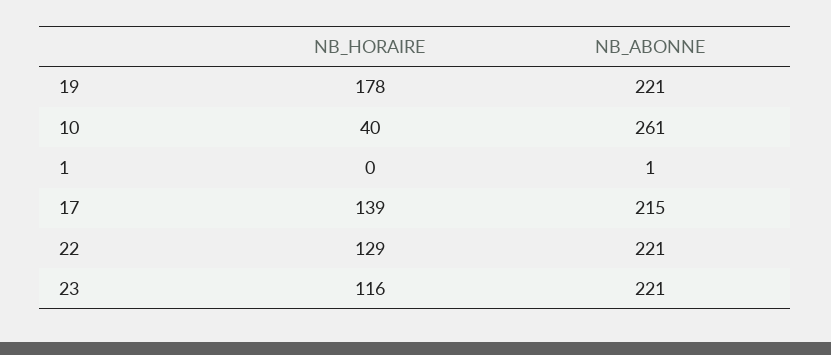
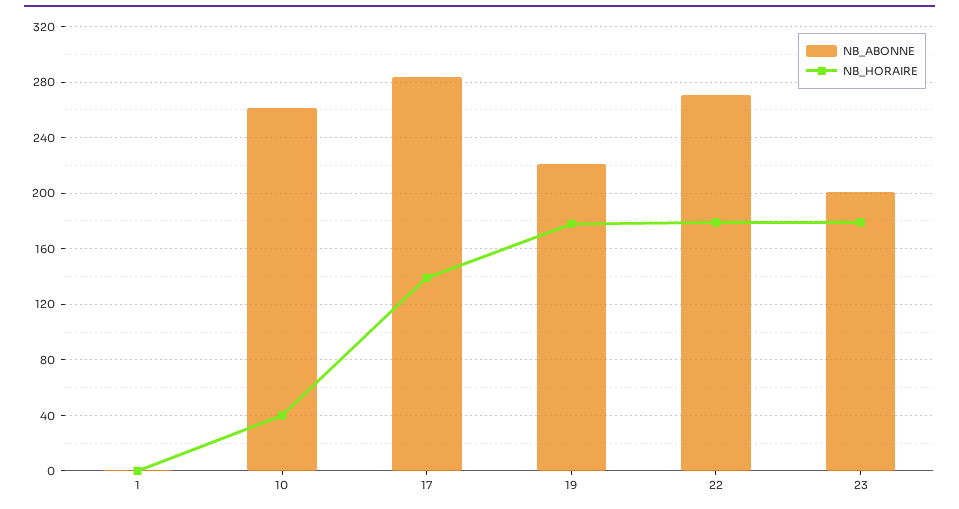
NB_ABONNE, 17: 215 -> 285
NB_HORAIRE, 22: 129 -> 180
NB_ABONNE, 22: 221 -> 270
NB_HORAIRE, 23: 116 -> 180
NB_ABONNE, 23: 221 -> 200

